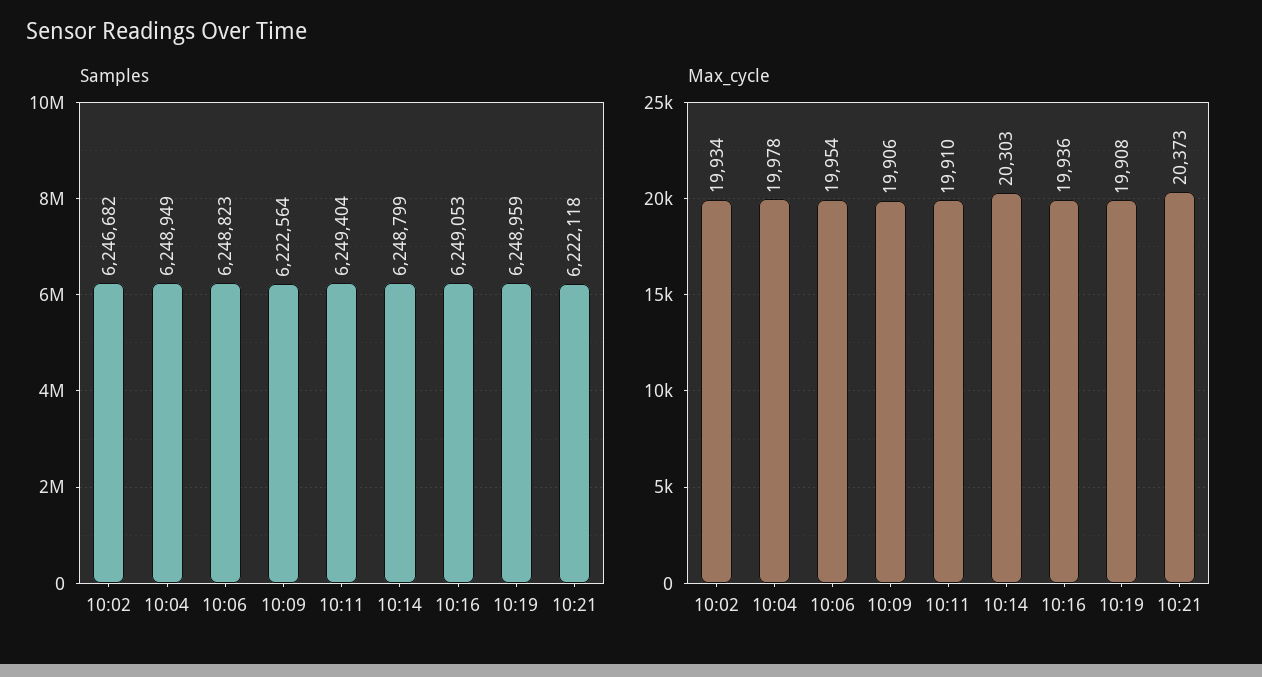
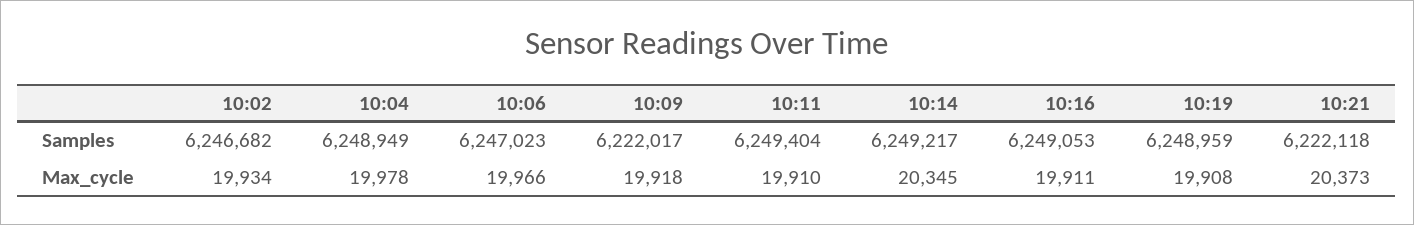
Samples, 10:06: 6248823 -> 6247023
Samples, 10:09: 6222564 -> 6222017
Samples, 10:14: 6248799 -> 6249217
Max_cycle, 10:06: 19954 -> 19966
Max_cycle, 10:09: 19906 -> 19918
Max_cycle, 10:14: 20303 -> 20345
Max_cycle, 10:16: 19936 -> 19911

